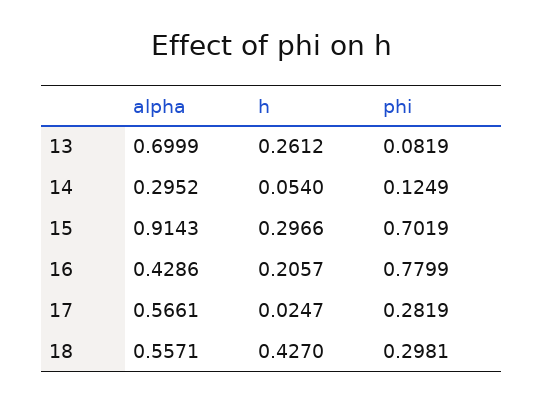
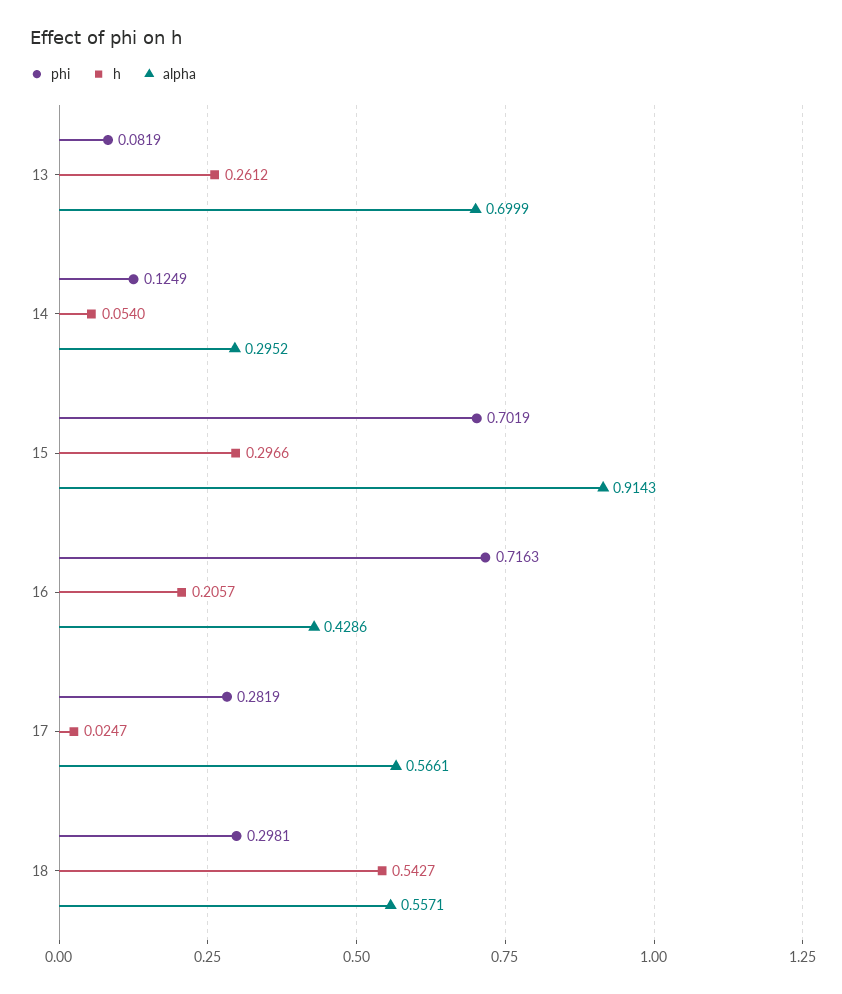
phi, 16: 0.7799 -> 0.7163
h, 18: 0.427 -> 0.5427

